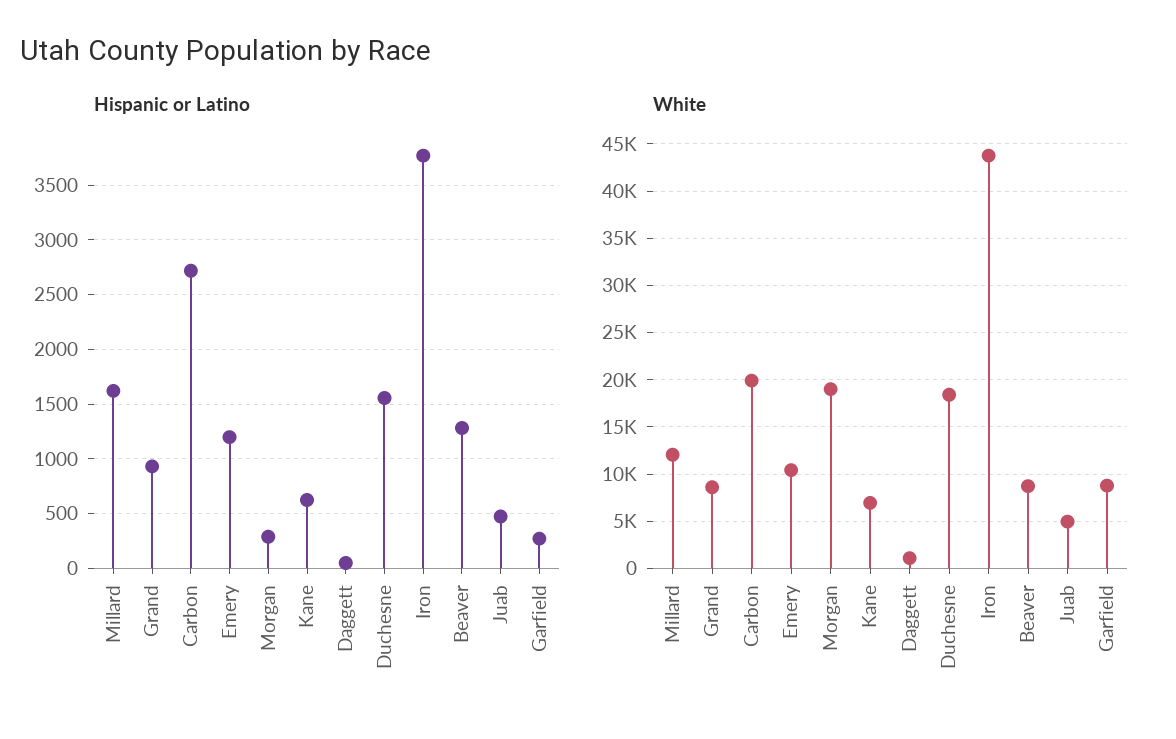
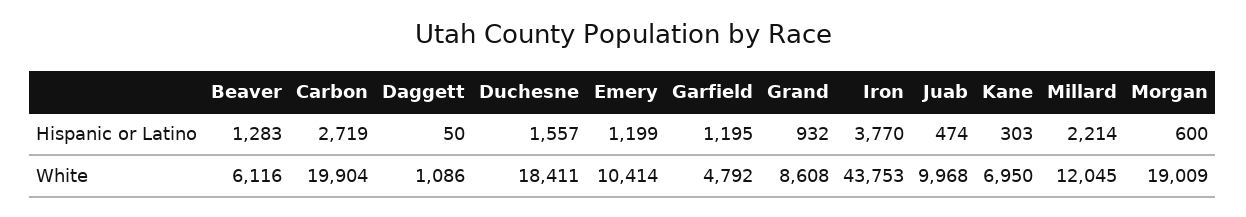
Hispanic or Latino, Millard: 1600 -> 2214
Hispanic or Latino, Morgan: 300 -> 600
Hispanic or Latino, Kane: 600 -> 303
Hispanic or Latino, Garfield: 300 -> 1195
White, Beaver: 9000 -> 6116
White, Juab: 5000 -> 9968
White, Garfield: 9000 -> 4792

